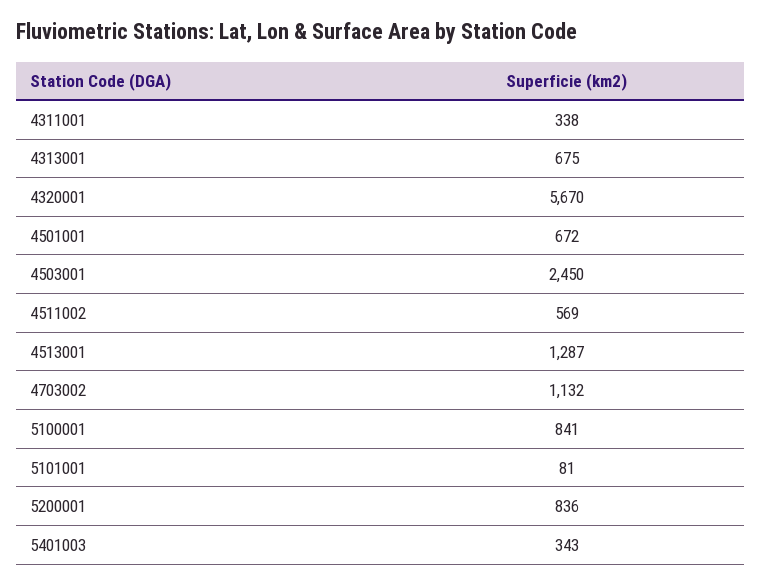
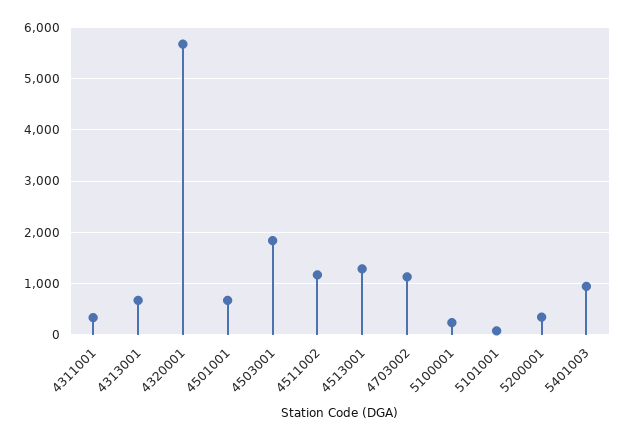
4503001: 2450 -> 1800
4511002: 569 -> 1200
5100001: 841 -> 200
5200001: 836 -> 400
5401003: 343 -> 1000

